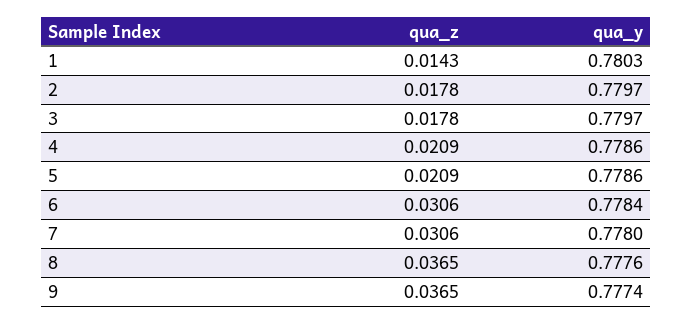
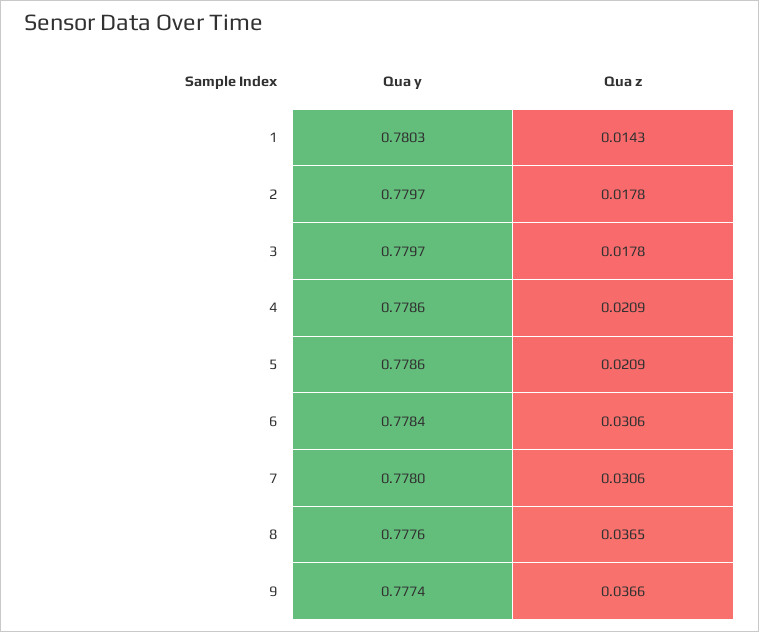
qua_z, 9: 0.0365 -> 0.0366

